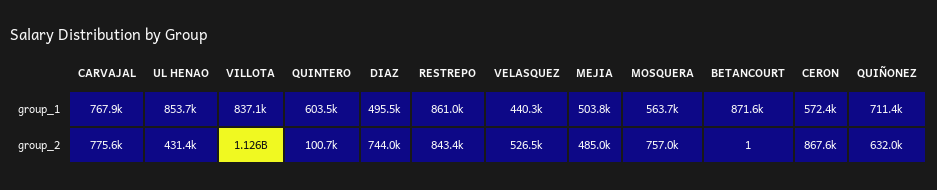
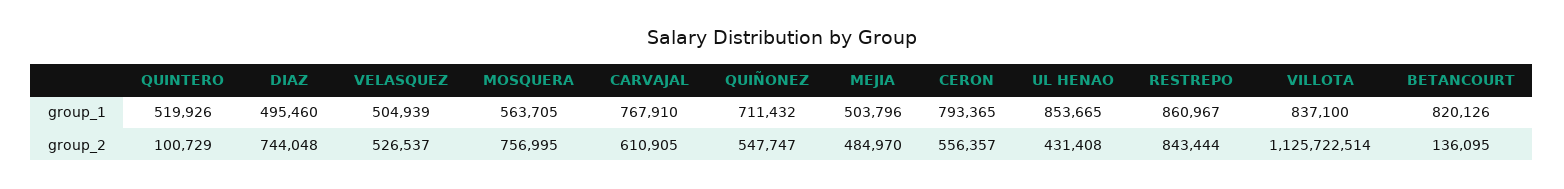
QUINTERO, group_1: 603500 -> 519926
VELASQUEZ, group_1: 440300 -> 504939
BETANCOURT, group_1: 871600 -> 820126
CERON, group_1: 572400 -> 793365
CARVAJAL, group_2: 775600 -> 610905
BETANCOURT, group_2: 1 -> 136095
CERON, group_2: 867600 -> 556357
QUIÑONEZ, group_2: 632000 -> 547747

